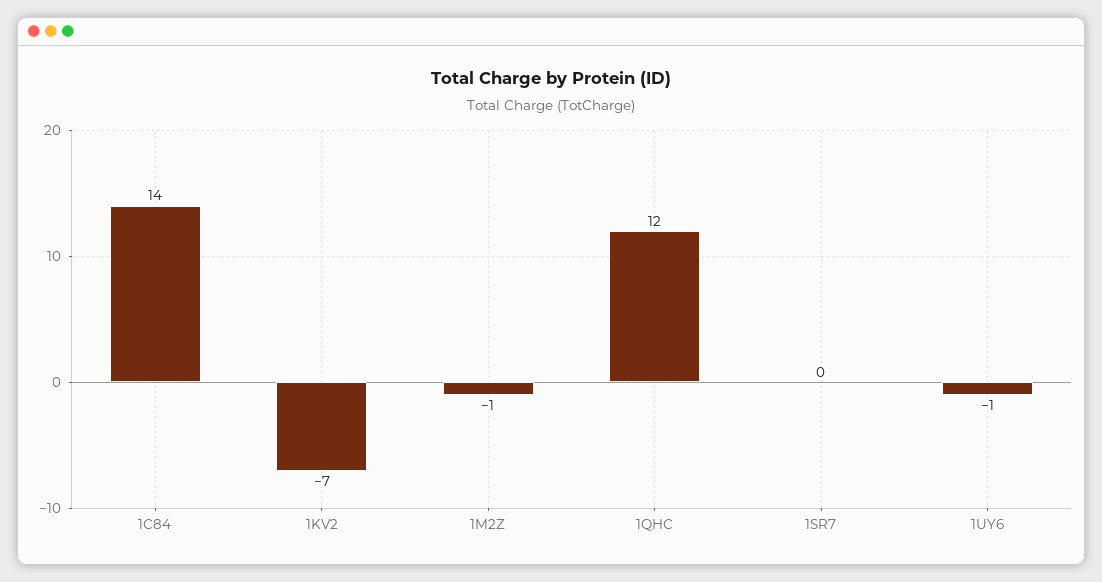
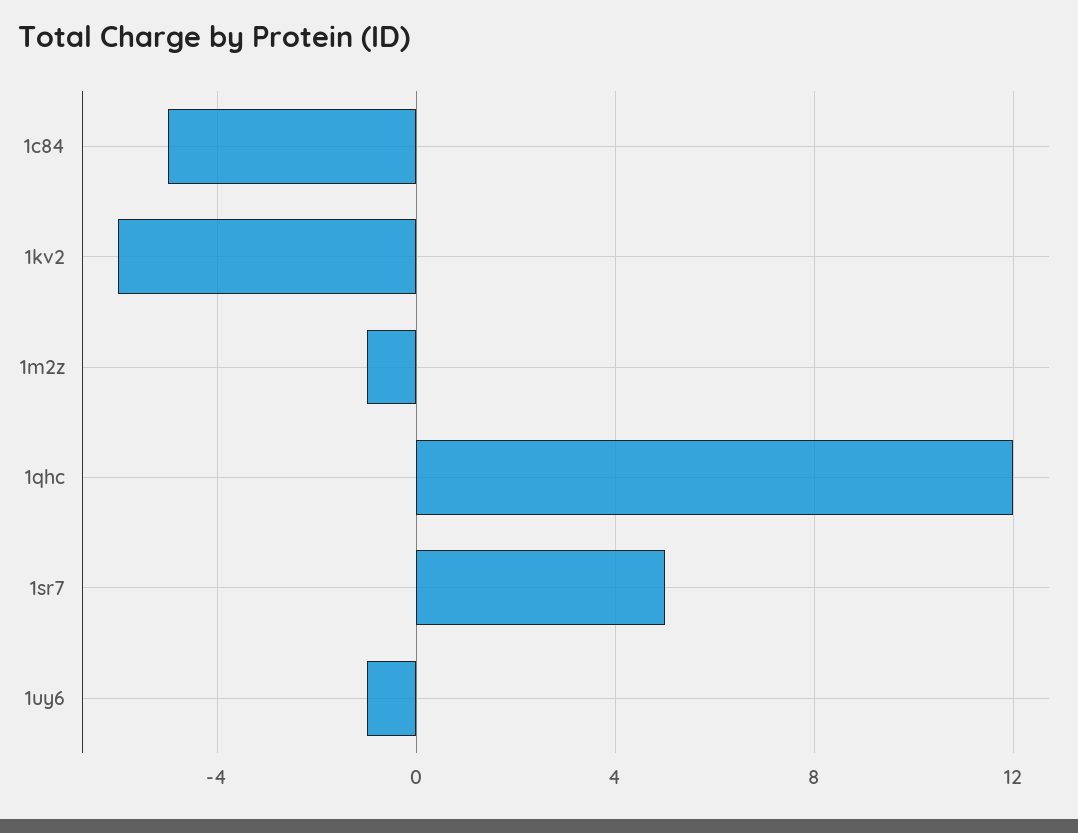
1C84: 14 -> -5
1KV2: -7 -> -6
1SR7: 0 -> 5

